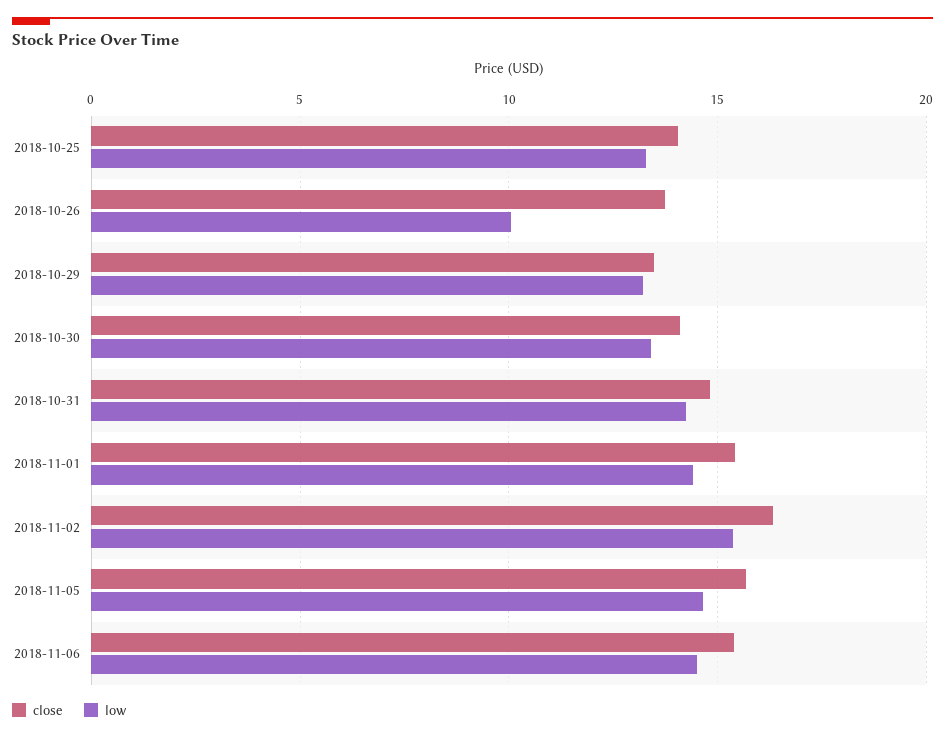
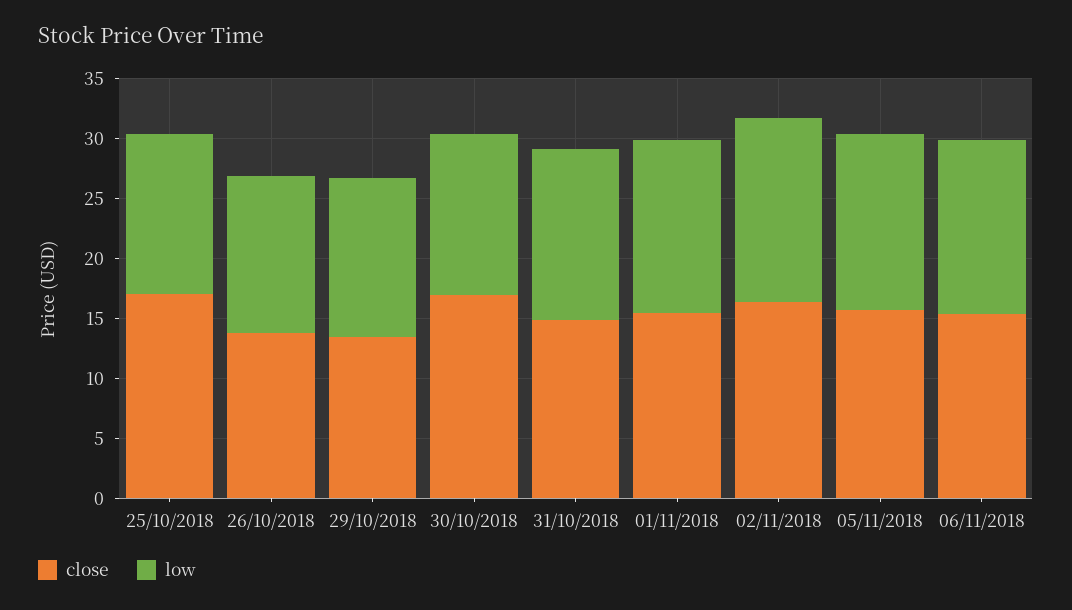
close, 2018-10-25: 14 -> 17
low, 2018-10-26: 10 -> 13
close, 2018-10-30: 14 -> 17

